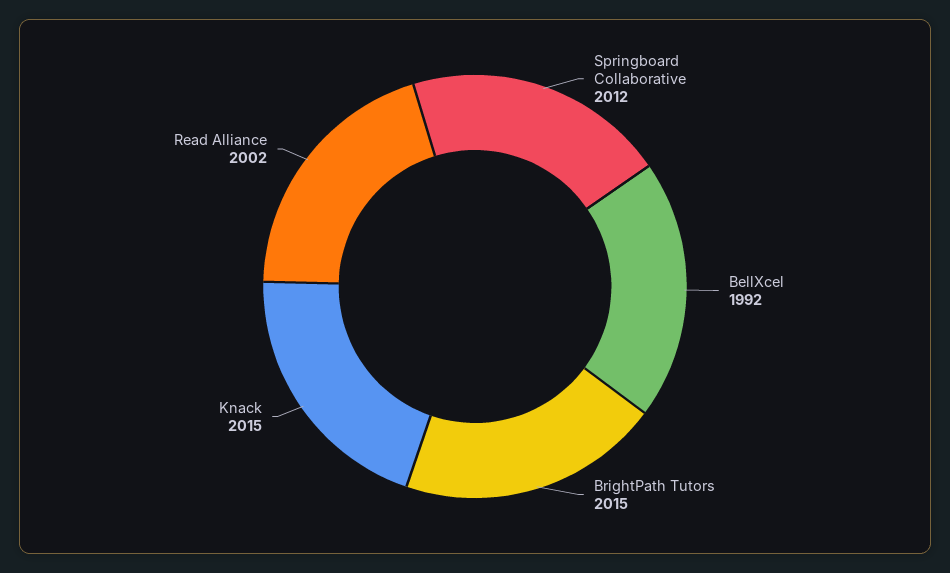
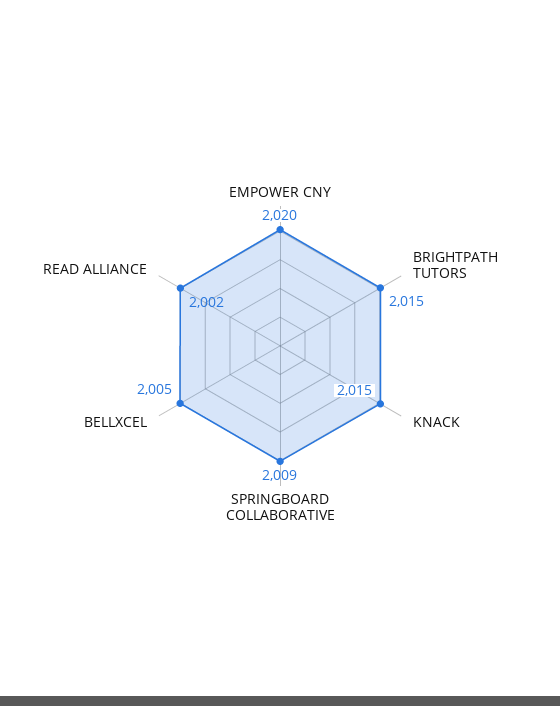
Springboard Collaborative: 2012 -> 2009
BellXcel: 1992 -> 2005
EMPOWER CNY: none -> 2020

